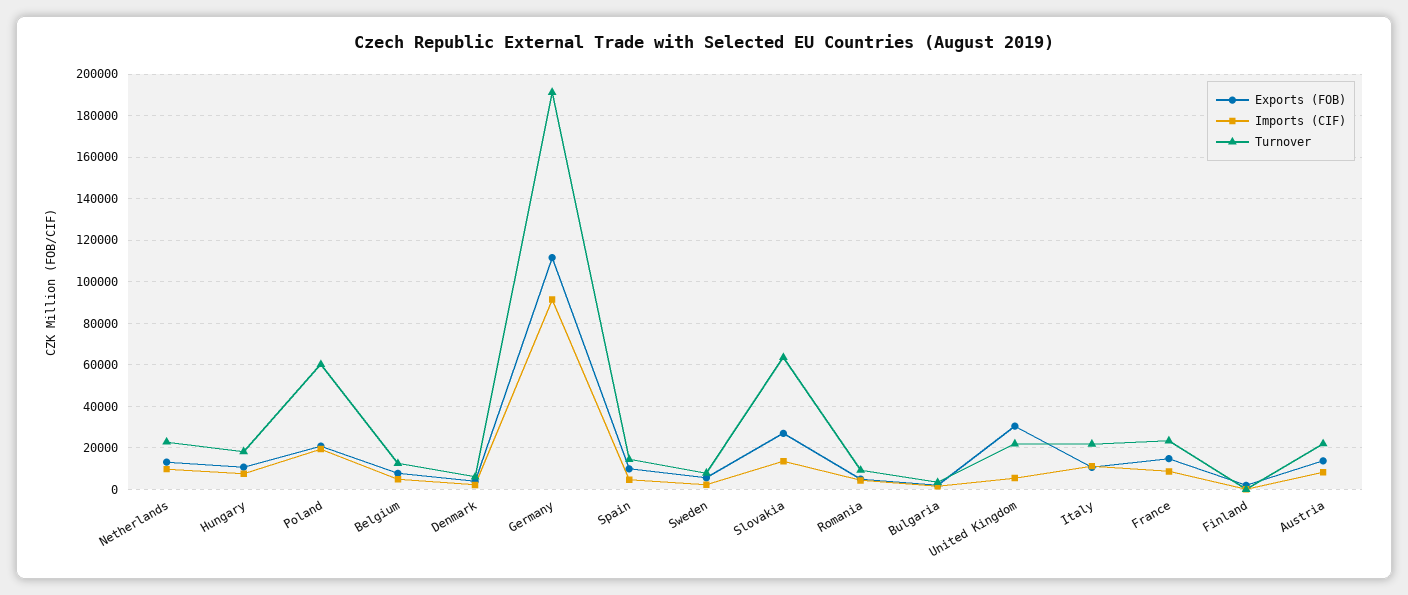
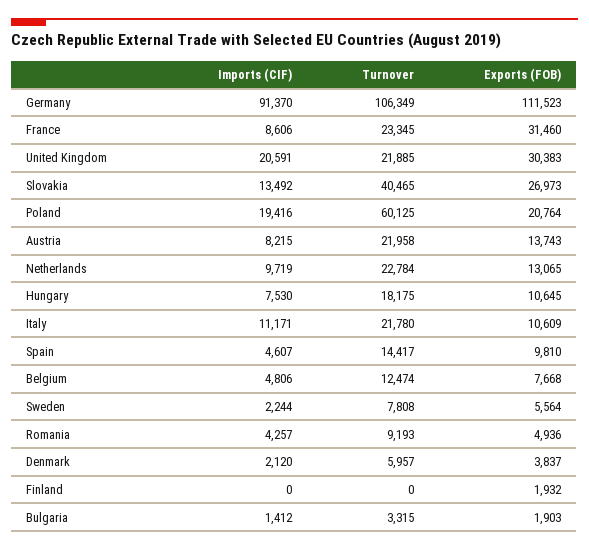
Turnover, Germany: 190000 -> 106349
Turnover, Slovakia: 65000 -> 40465
Imports (CIF), United Kingdom: 5000 -> 20591
Exports (FOB), France: 15000 -> 31460

